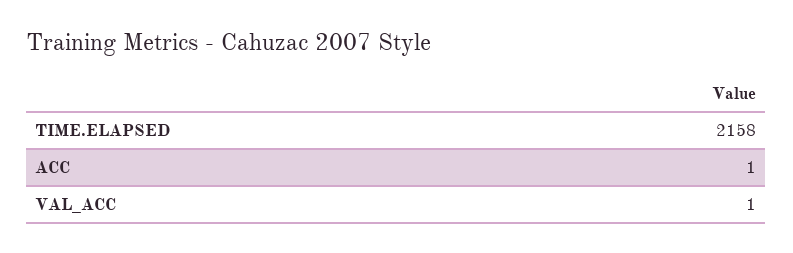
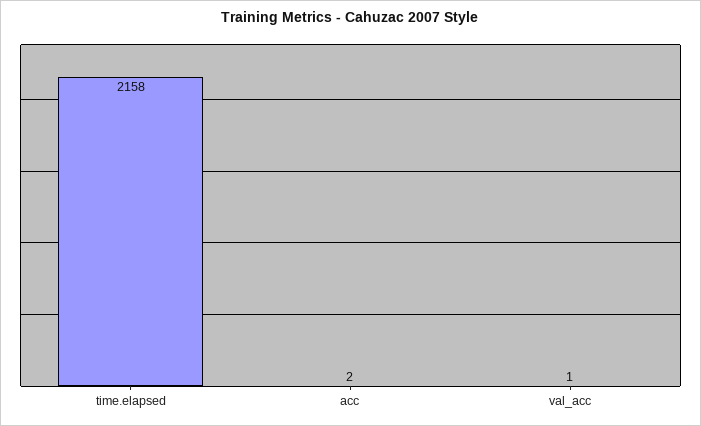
ACC: 1 -> 2

